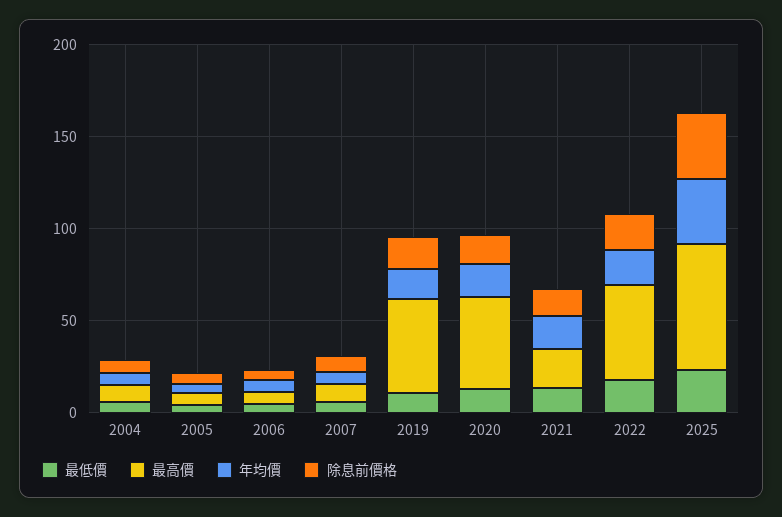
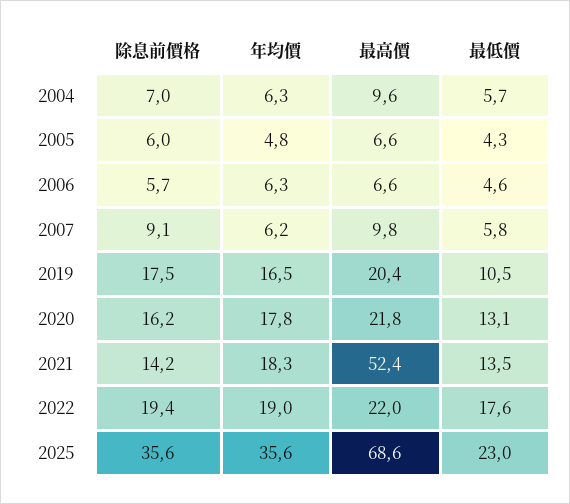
最高價, 2019: 50 -> 20.4
最高價, 2020: 50 -> 21.8
最高價, 2021: 20 -> 52.4
最高價, 2022: 50 -> 22

